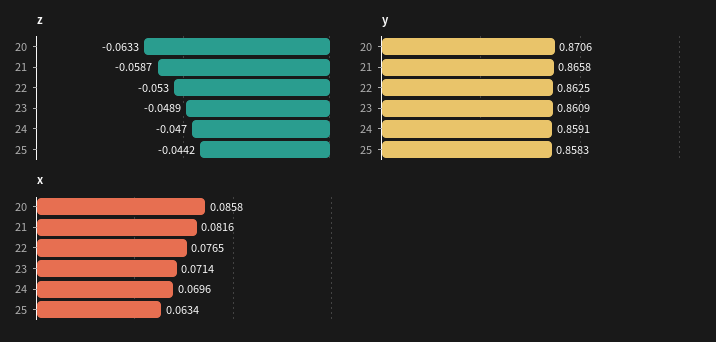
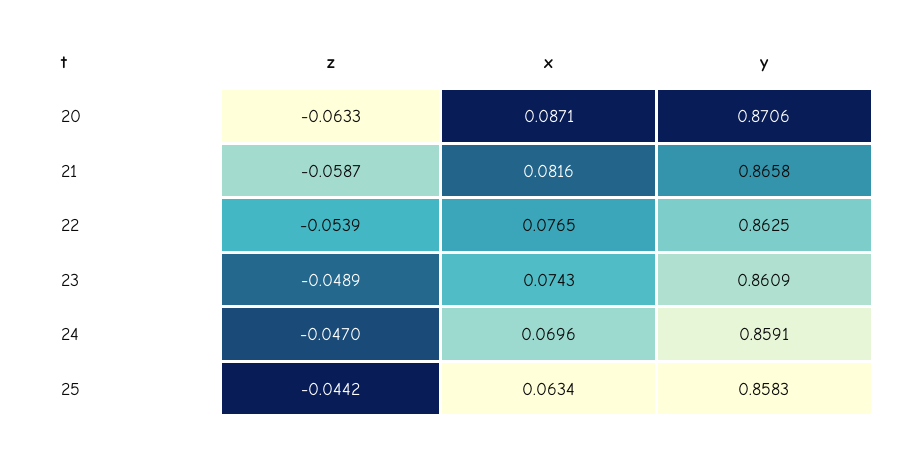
z, 22: -0.053 -> -0.0539
x, 20: 0.0858 -> 0.0871
x, 23: 0.0714 -> 0.0743

